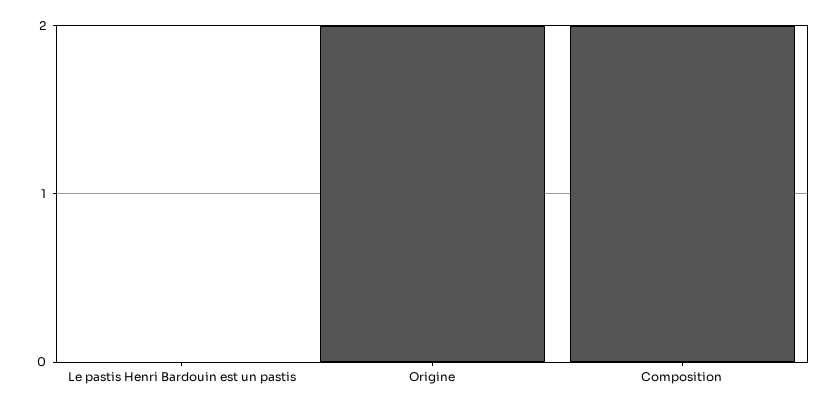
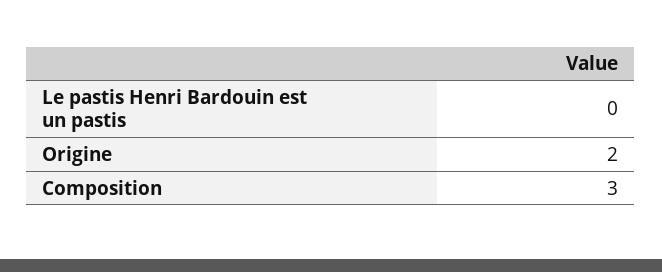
Composition: 2 -> 3

